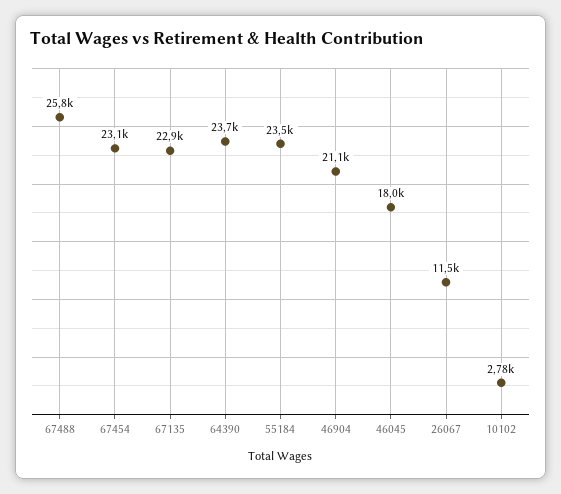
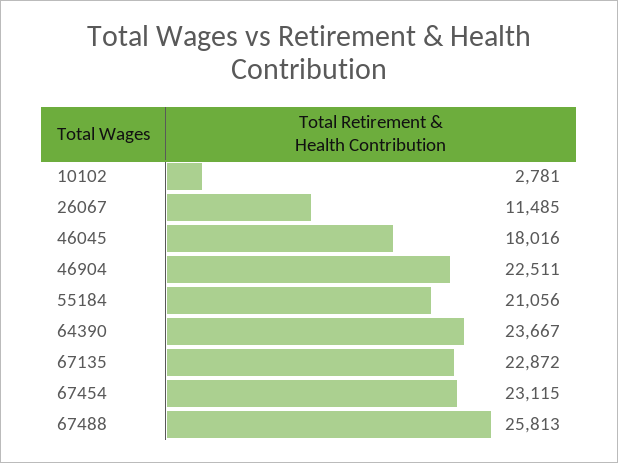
55184: 23500 -> 21056
46904: 21100 -> 22511

